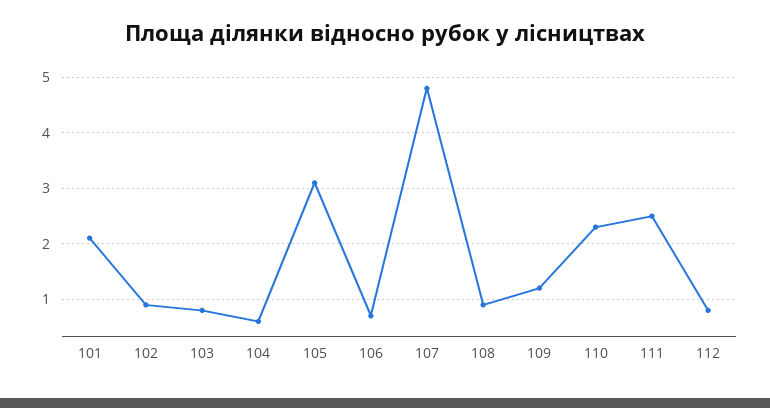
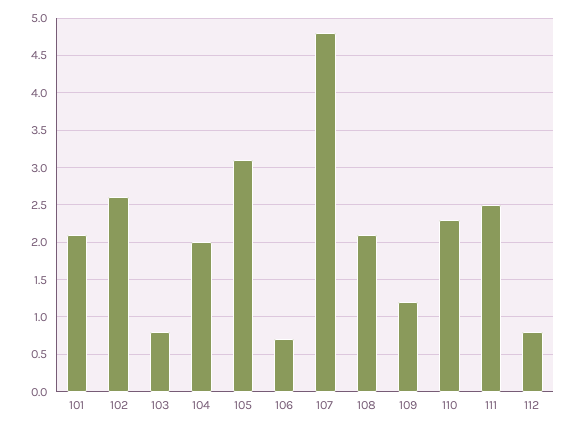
102: 1 -> 2.6
104: 0.5 -> 2
108: 1 -> 2.1

